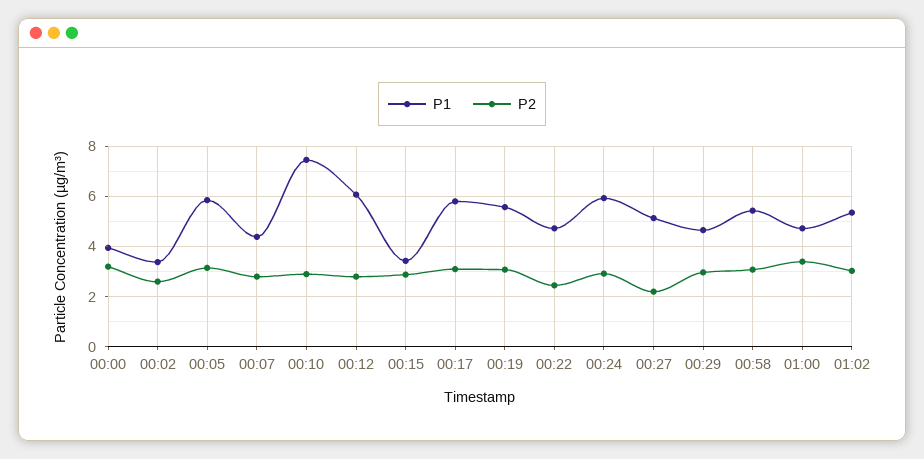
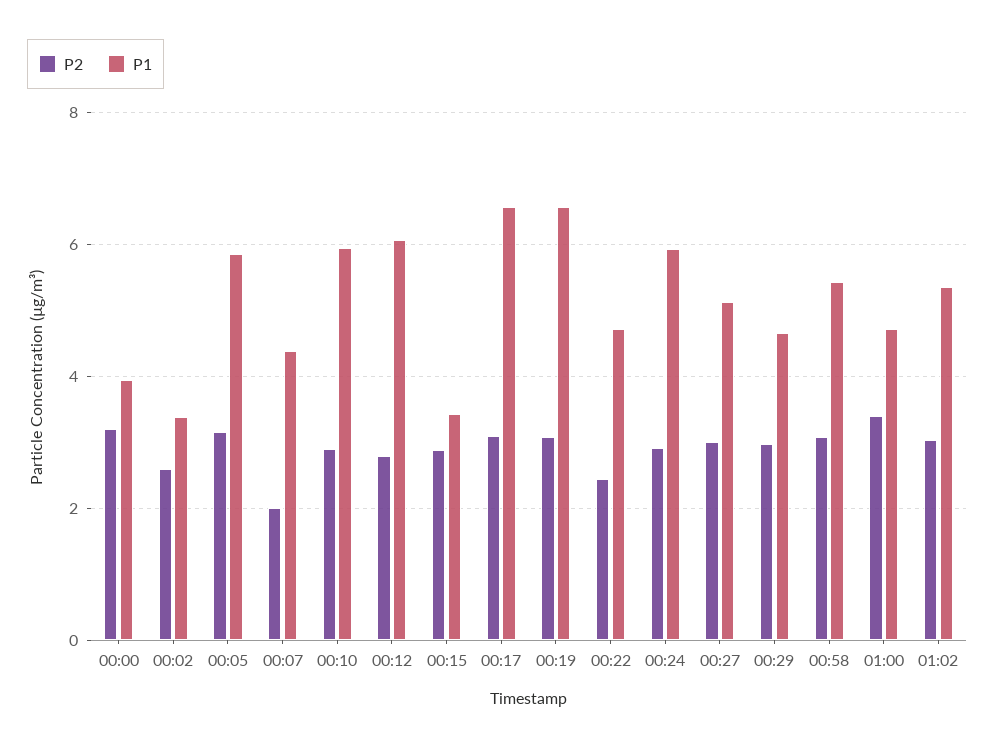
P2, 00:07: 2.75 -> 2
P1, 00:10: 7.5 -> 6
P1, 00:17: 5.75 -> 6.6
P1, 00:19: 5.5 -> 6.6
P2, 00:27: 2.25 -> 3

